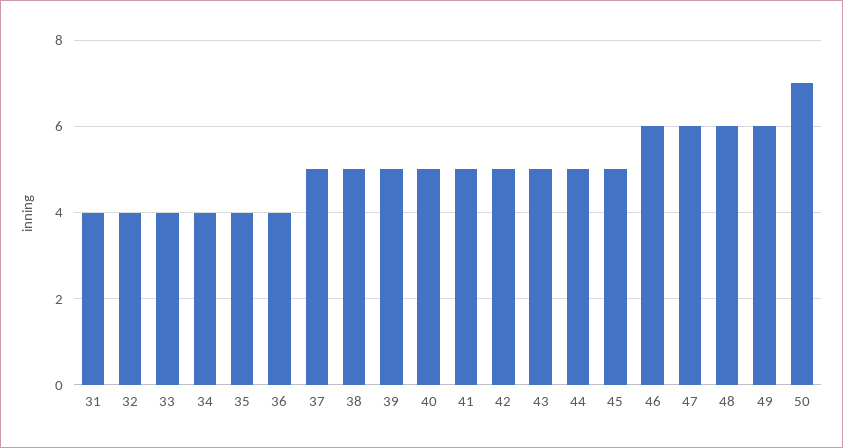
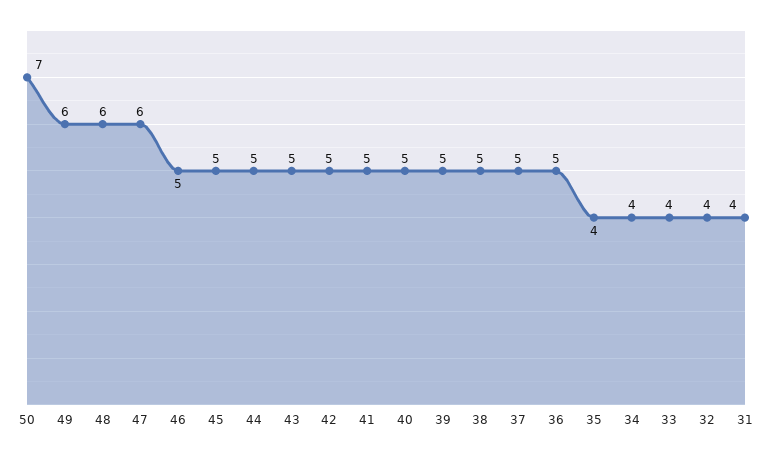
36: 4 -> 5
46: 6 -> 5

